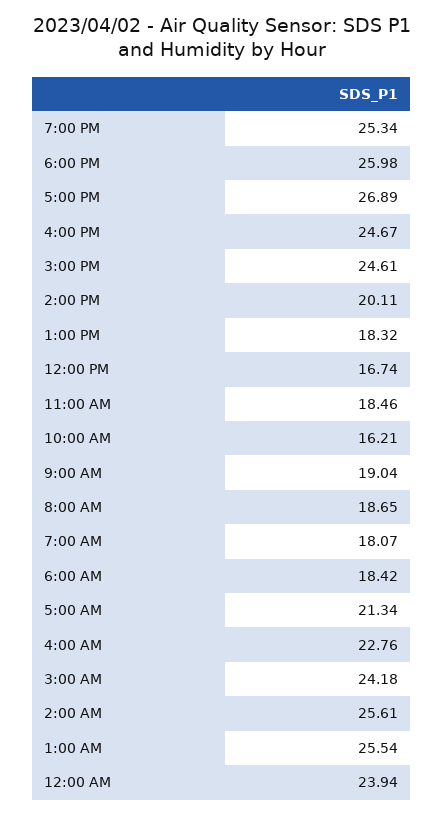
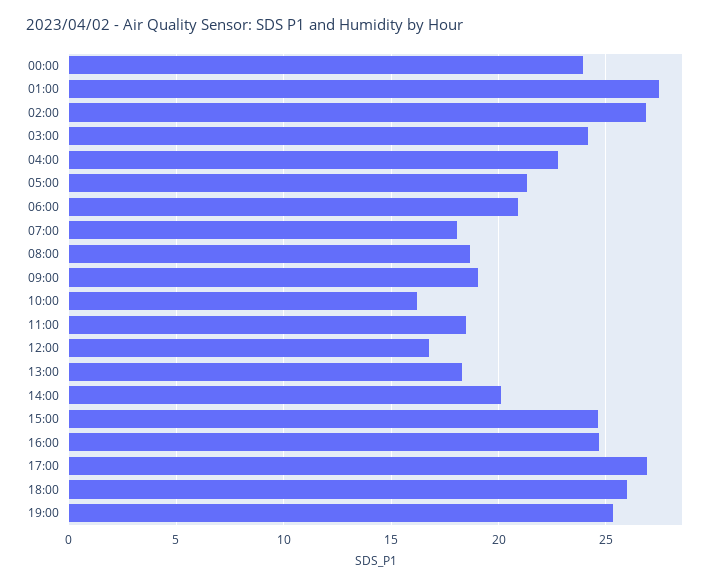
6:00 AM: 18.42 -> 21
2:00 AM: 25.61 -> 27
1:00 AM: 25.54 -> 27.5

